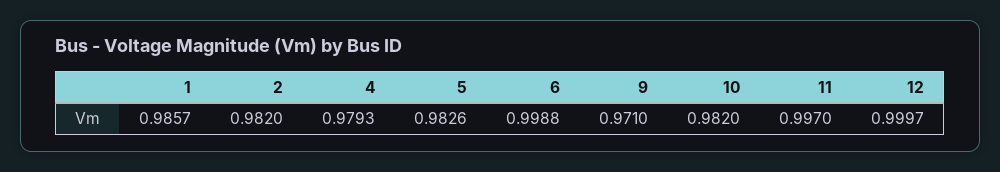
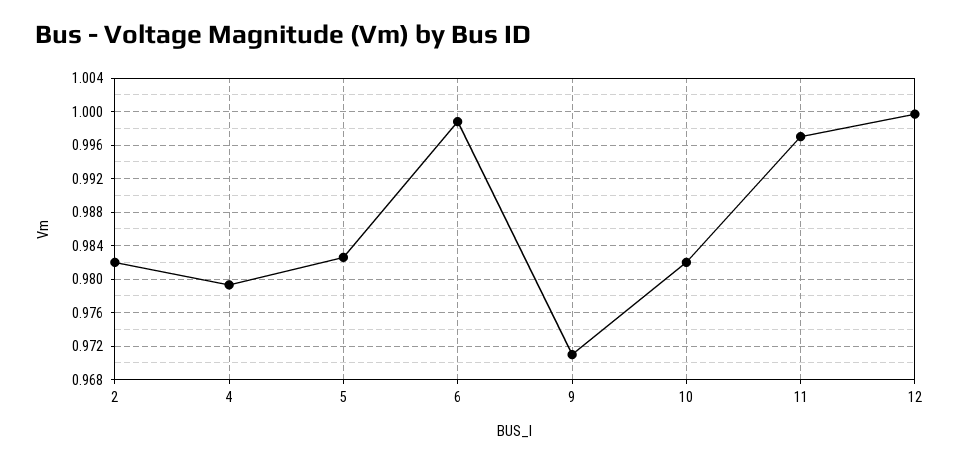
1: 0.9857 -> none

